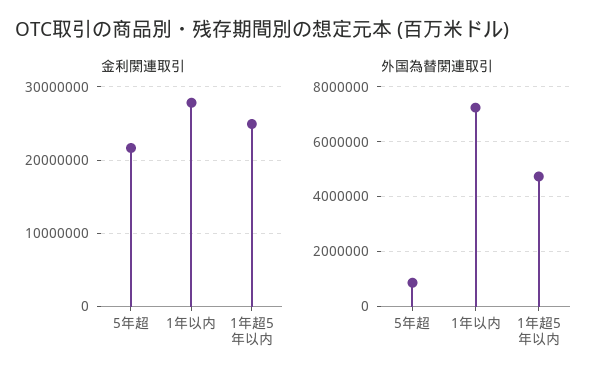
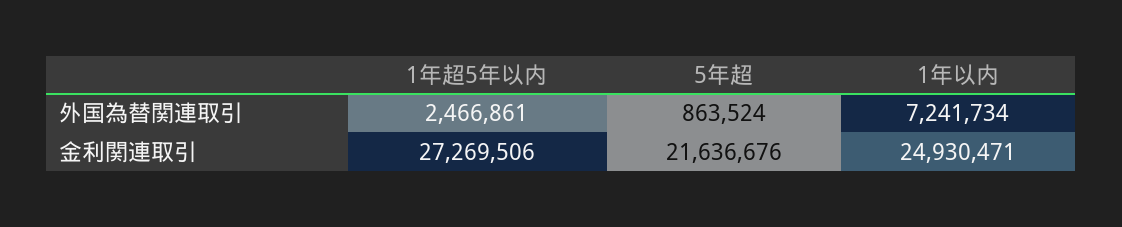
金利関連取引, 1年以内: 28000000 -> 24930471
金利関連取引, 1年超5年以内: 25000000 -> 27269506
外国為替関連取引, 1年超5年以内: 4750000 -> 2466861

